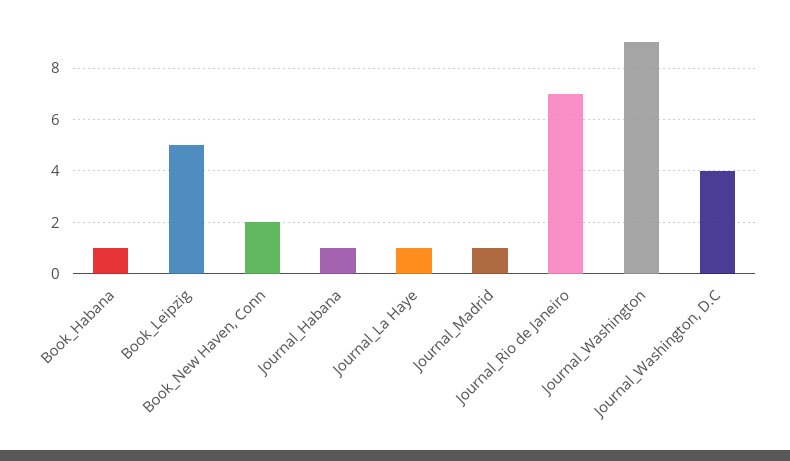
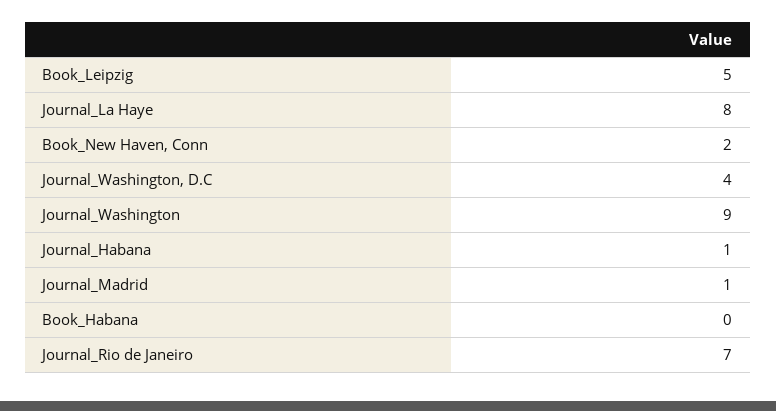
Book_Habana: 1 -> 0
Journal_La Haye: 1 -> 8

